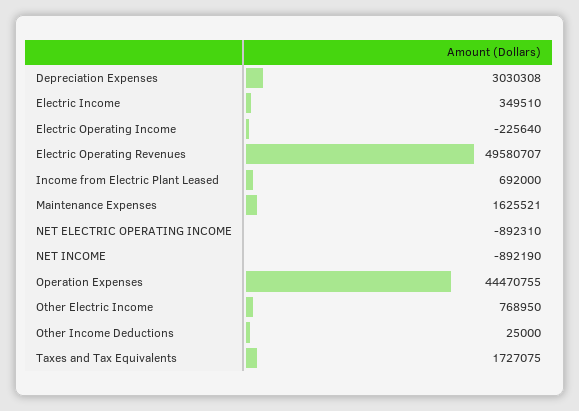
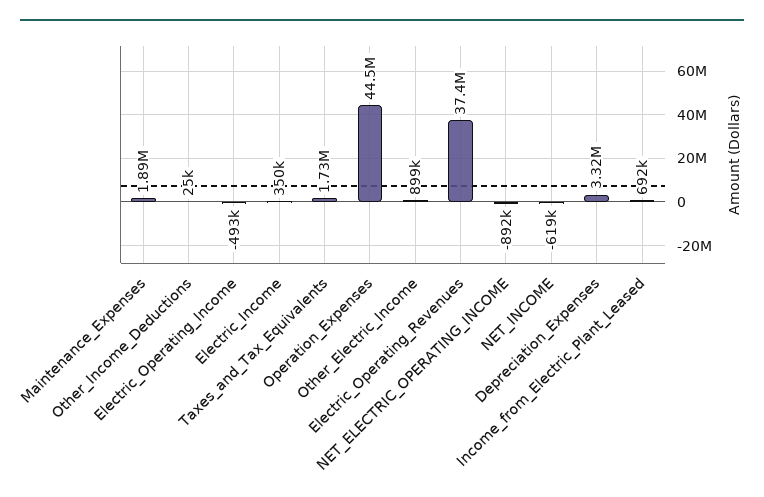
Depreciation Expenses: 3030308 -> 3320000
Electric Operating Income: -225640 -> -493000
Electric Operating Revenues: 49580707 -> 37400000
Maintenance Expenses: 1625521 -> 1890000
NET INCOME: -892190 -> -619000
Other Electric Income: 768950 -> 899000

